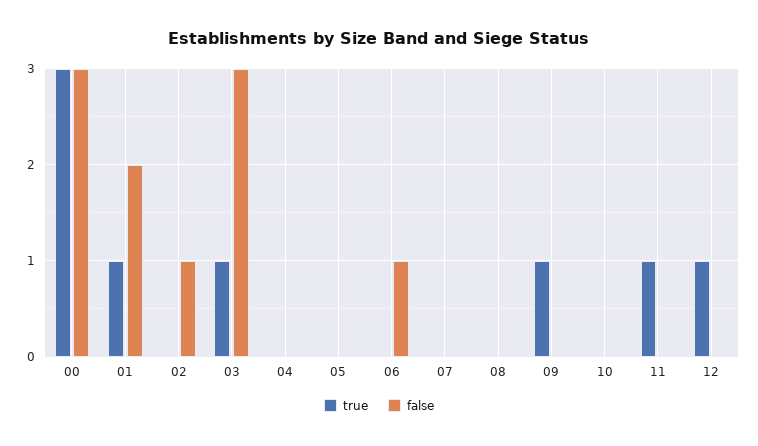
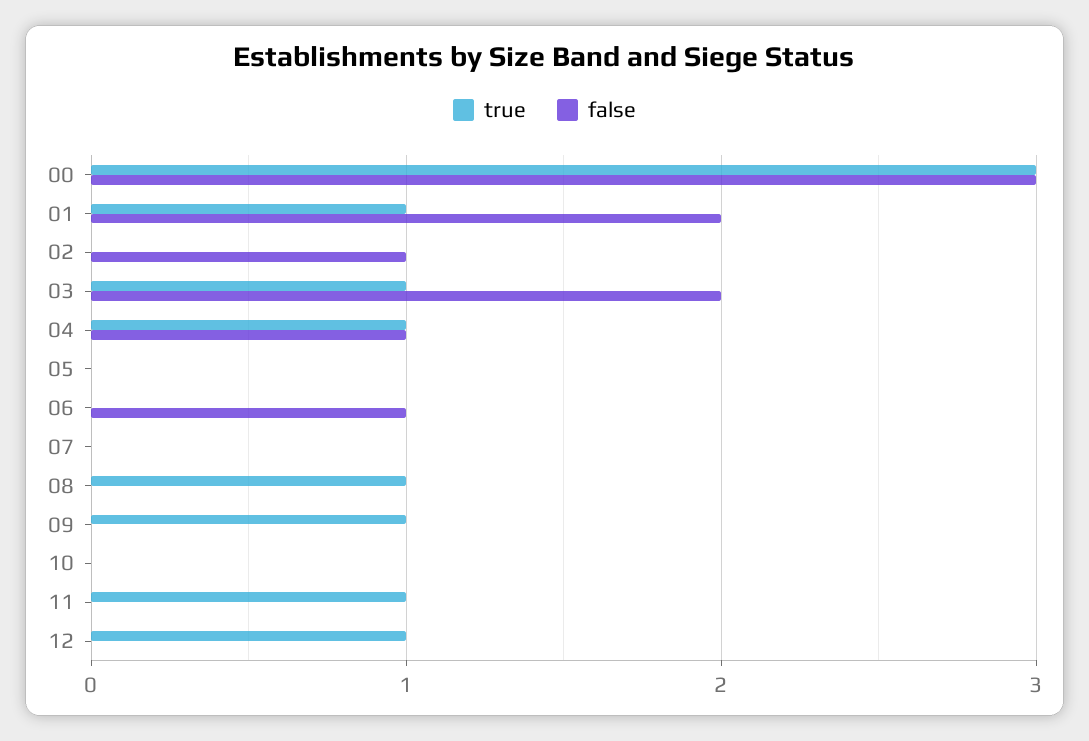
false, 03: 3 -> 2
true, 04: 0 -> 1
false, 04: 0 -> 1
true, 08: 0 -> 1

